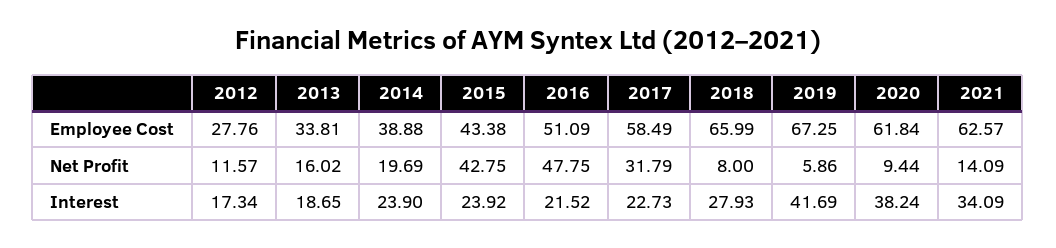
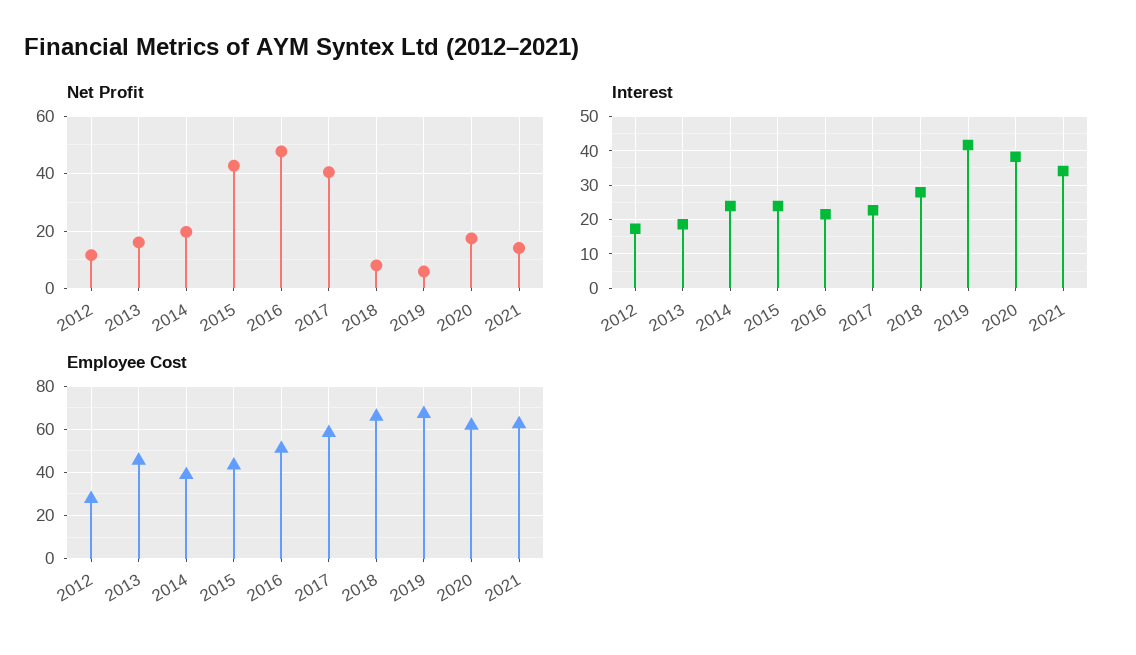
Employee Cost, 2013: 33.81 -> 45
Net Profit, 2017: 31.79 -> 40
Net Profit, 2020: 9.44 -> 17.5

